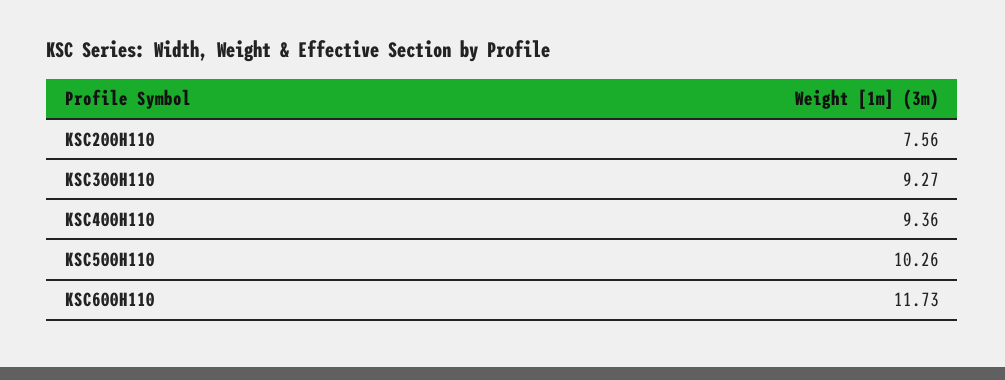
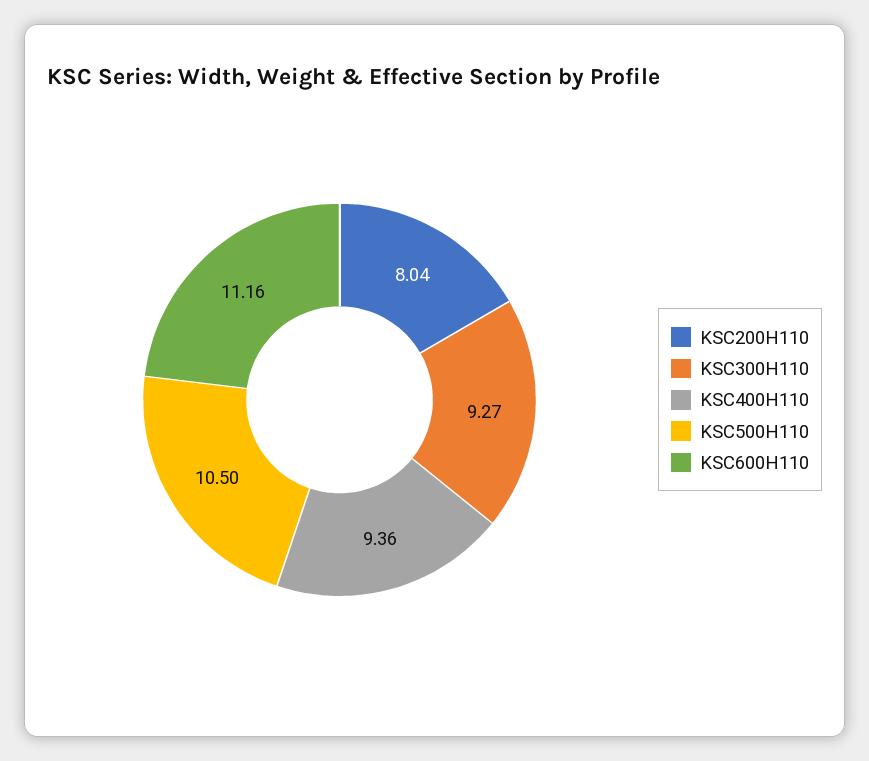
KSC200H110: 7.56 -> 8.04
KSC500H110: 10.26 -> 10.5
KSC600H110: 11.73 -> 11.16

